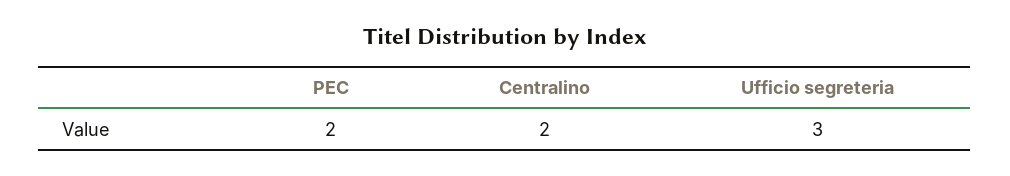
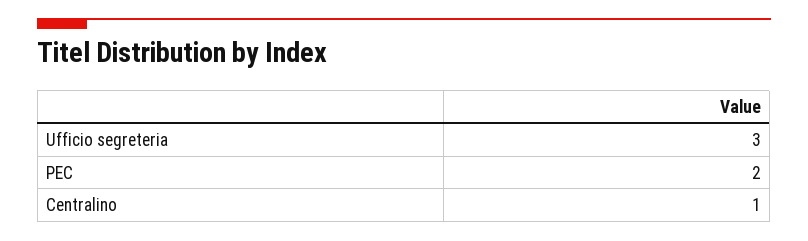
Centralino: 2 -> 1

